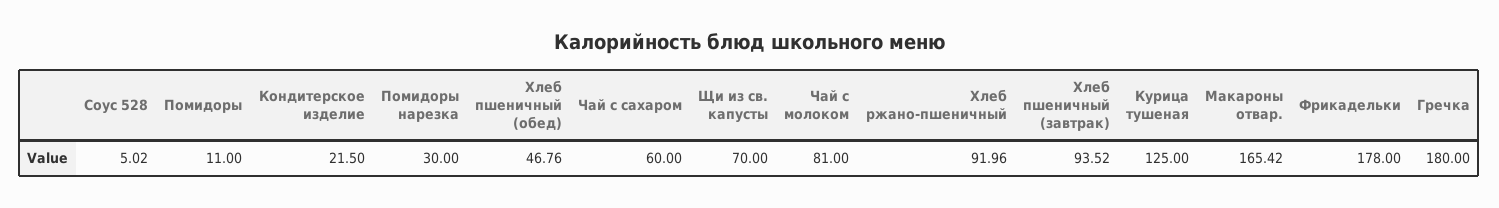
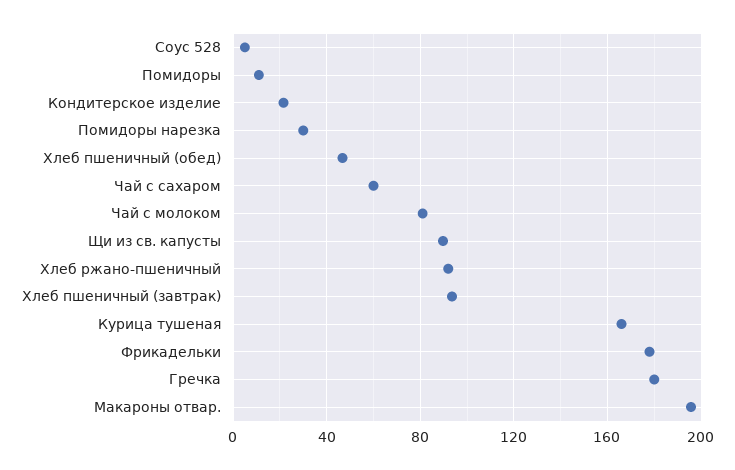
Щи из св. капусты: 70 -> 90
Курица тушеная: 125 -> 165
Макароны отвар.: 165.42 -> 195

